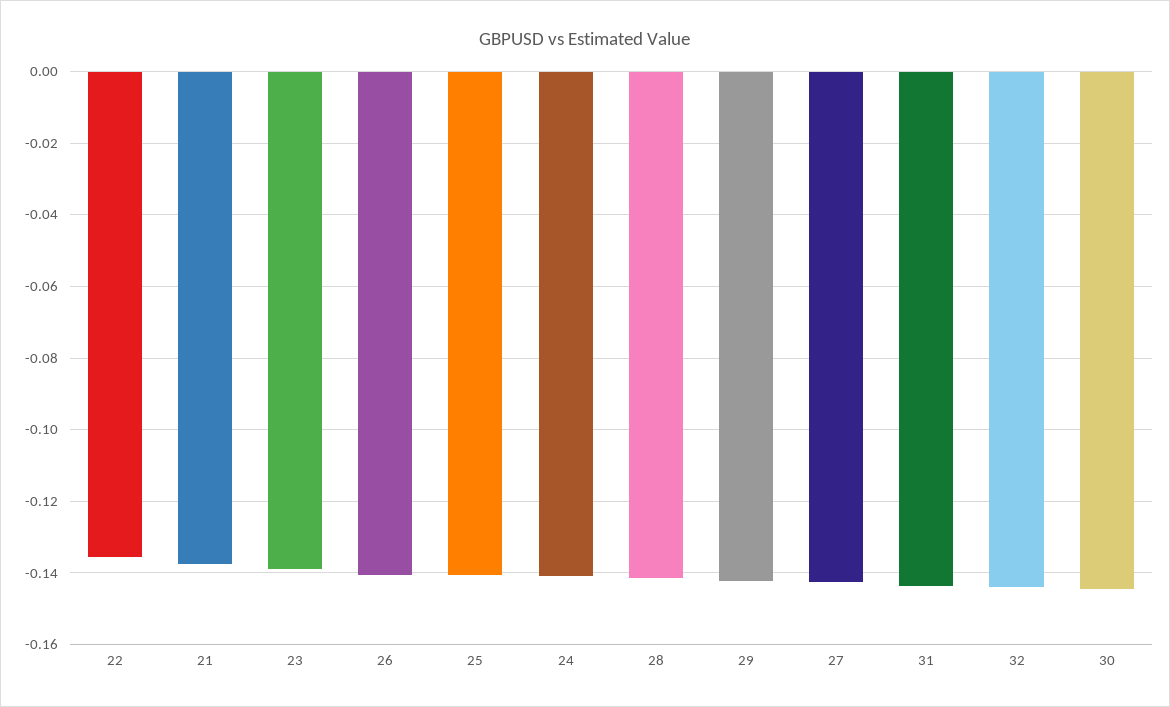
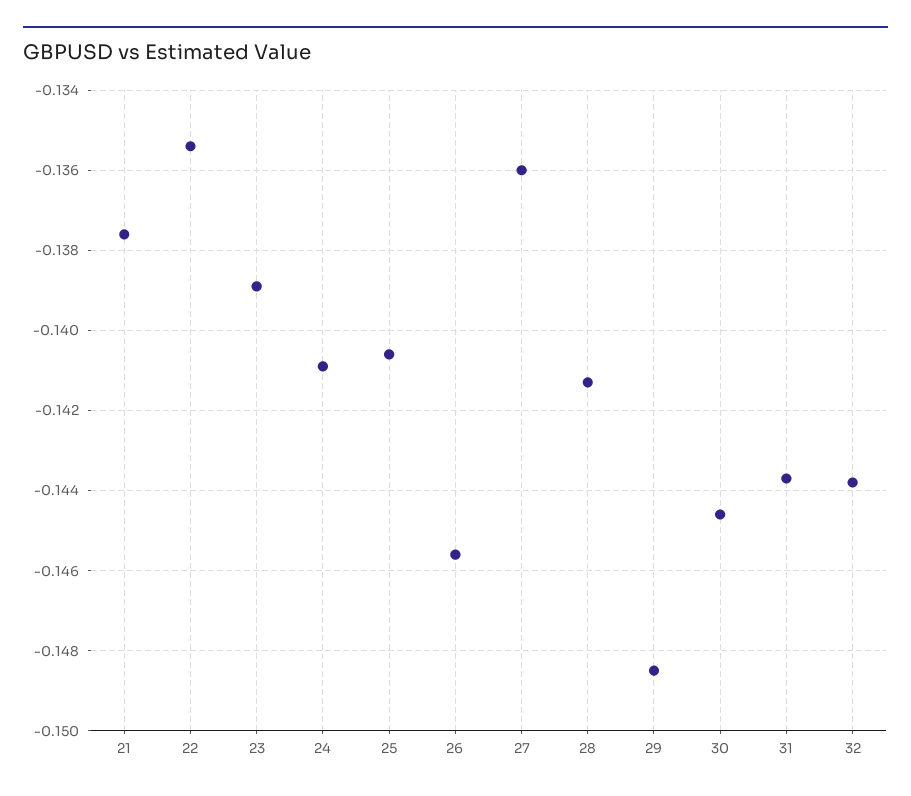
26: -0.14 -> -0.1455
29: -0.142 -> -0.1485
27: -0.142 -> -0.136

